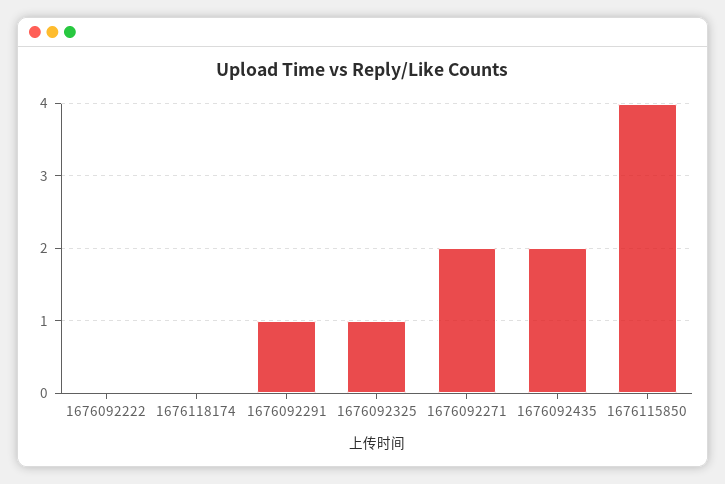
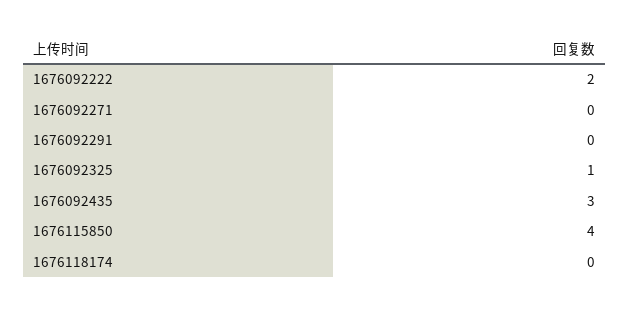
1676092222: 0 -> 2
1676092291: 1 -> 0
1676092271: 2 -> 0
1676092435: 2 -> 3

